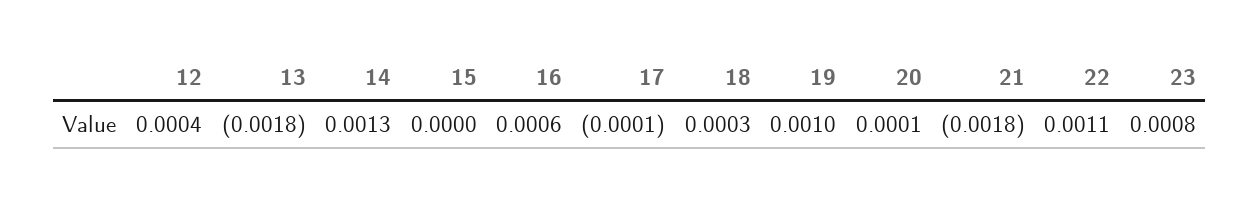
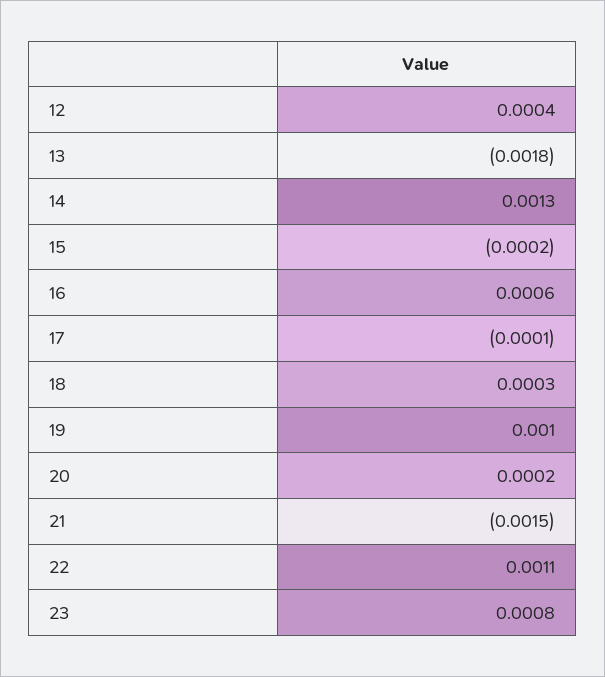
15: 0 -> -0.0002
20: 0.0001 -> 0.0002
21: -0.0018 -> -0.0015

